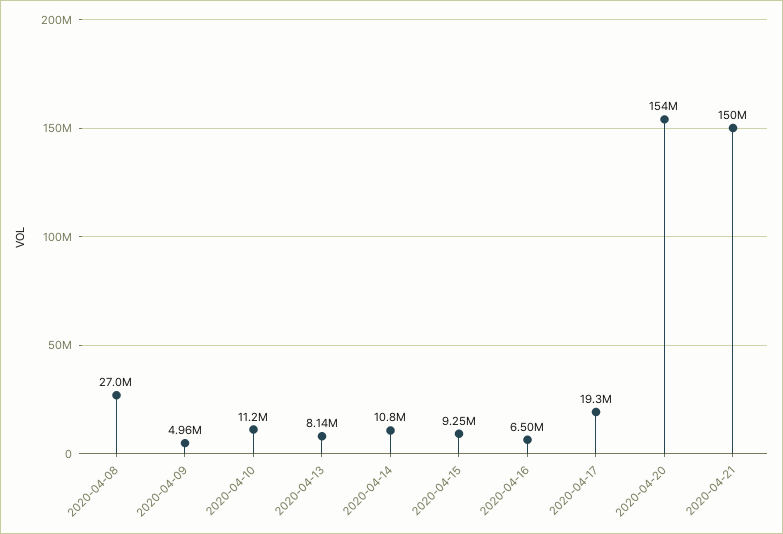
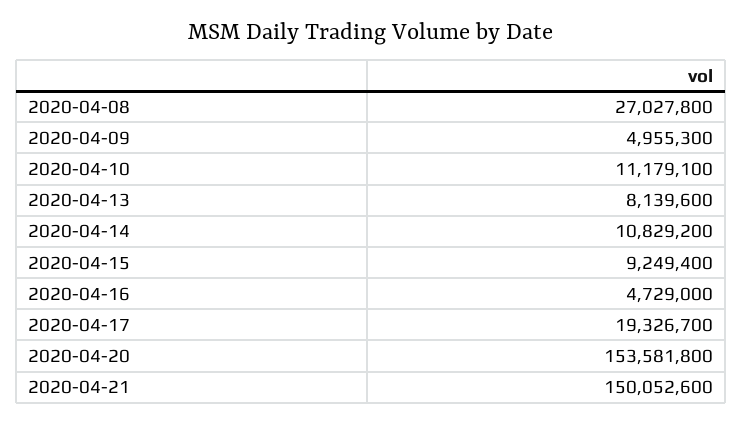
2020-04-16: 6500000 -> 4729000

